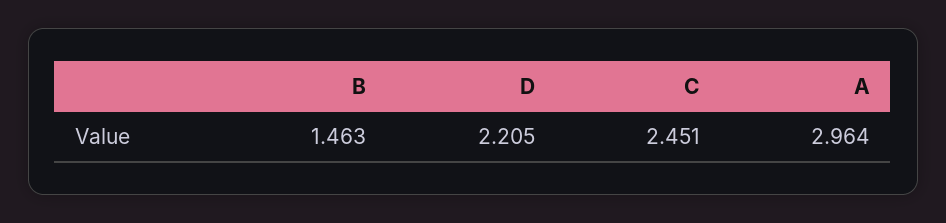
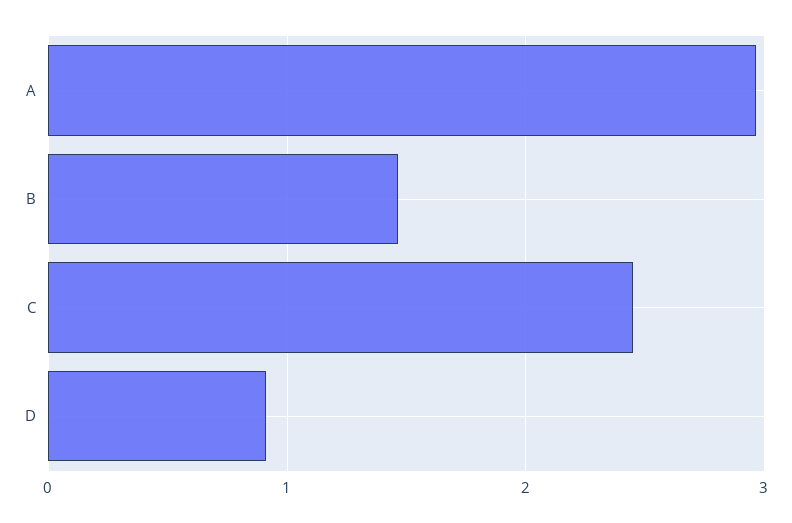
D: 2.205 -> 0.9

